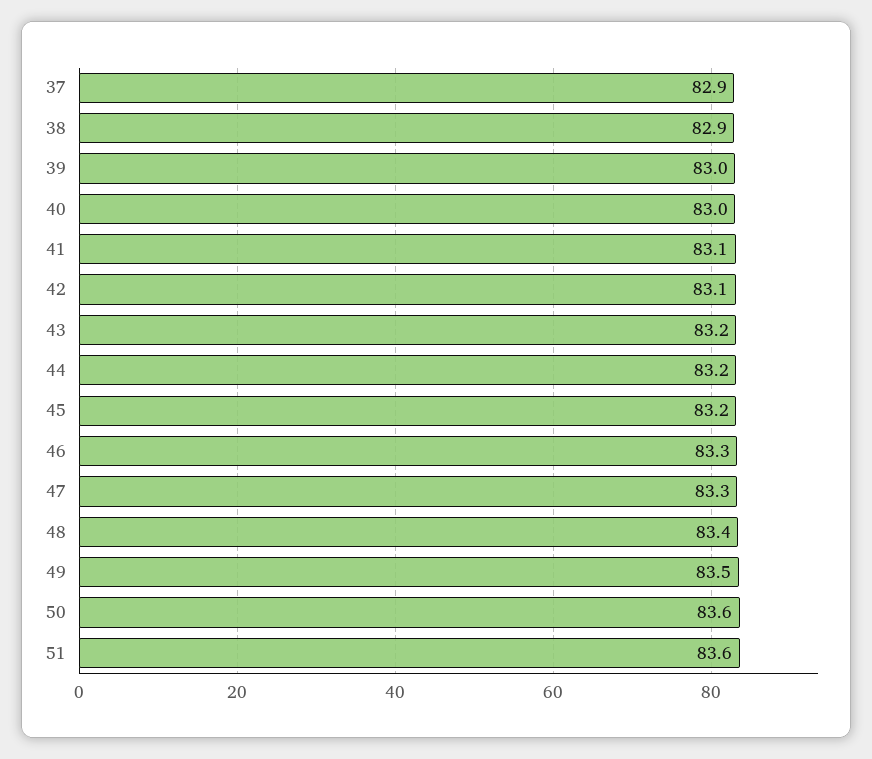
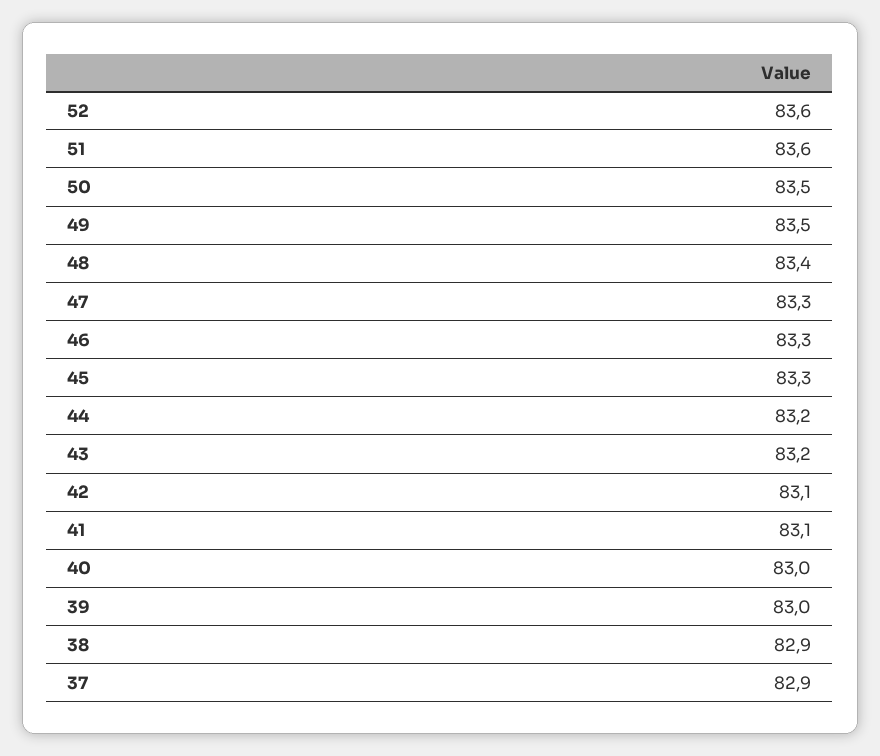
45: 83.2 -> 83.3
50: 83.6 -> 83.5
52: none -> 83.6

